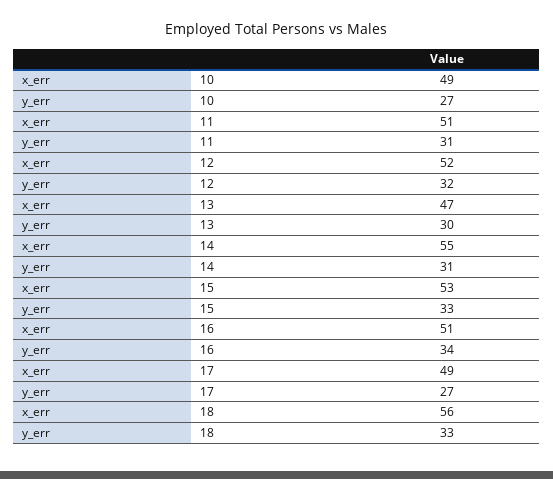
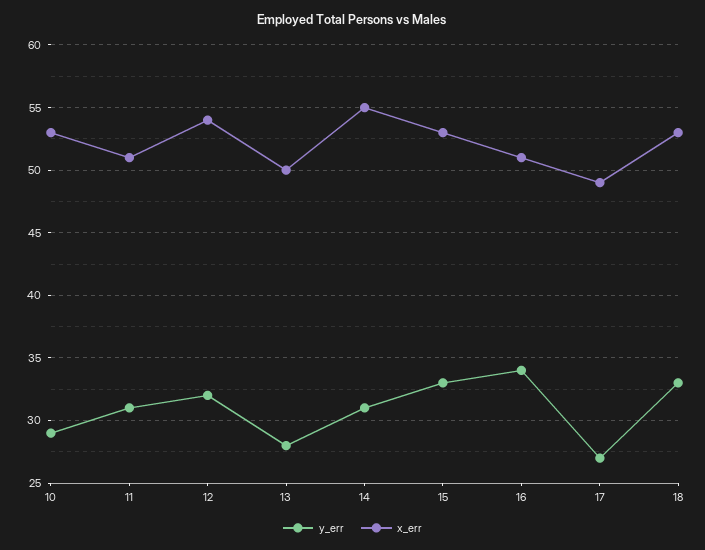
x_err, 10: 49 -> 53
y_err, 10: 27 -> 29
x_err, 12: 52 -> 54
x_err, 13: 47 -> 50
y_err, 13: 30 -> 28
x_err, 18: 56 -> 53

